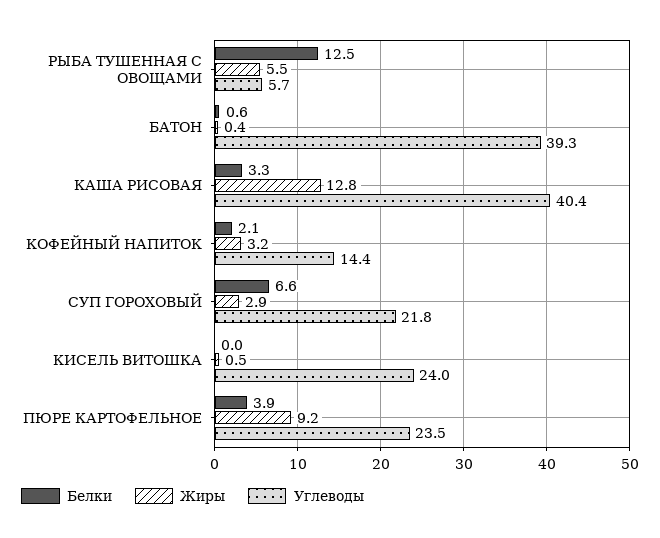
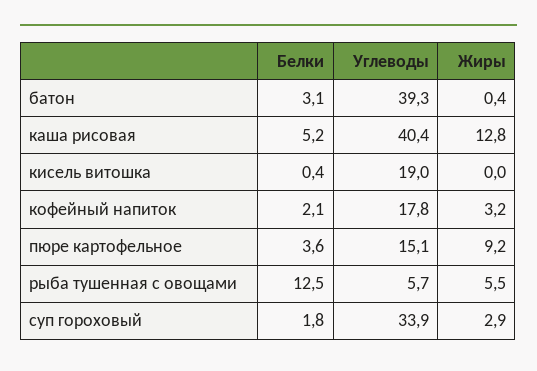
Белки, БАТОН: 0.6 -> 3.1
Белки, КАША РИСОВАЯ: 3.3 -> 5.2
Углеводы, КОФЕЙНЫЙ НАПИТОК: 14.4 -> 17.8
Белки, СУП ГОРОХОВЫЙ: 6.6 -> 1.8
Углеводы, СУП ГОРОХОВЫЙ: 21.8 -> 33.9
Белки, КИСЕЛЬ ВИТОШКА: 0 -> 0.4
Жиры, КИСЕЛЬ ВИТОШКА: 0.5 -> 0
Углеводы, КИСЕЛЬ ВИТОШКА: 24 -> 19
Белки, ПЮРЕ КАРТОФЕЛЬНОЕ: 3.9 -> 3.6
Углеводы, ПЮРЕ КАРТОФЕЛЬНОЕ: 23.5 -> 15.1

